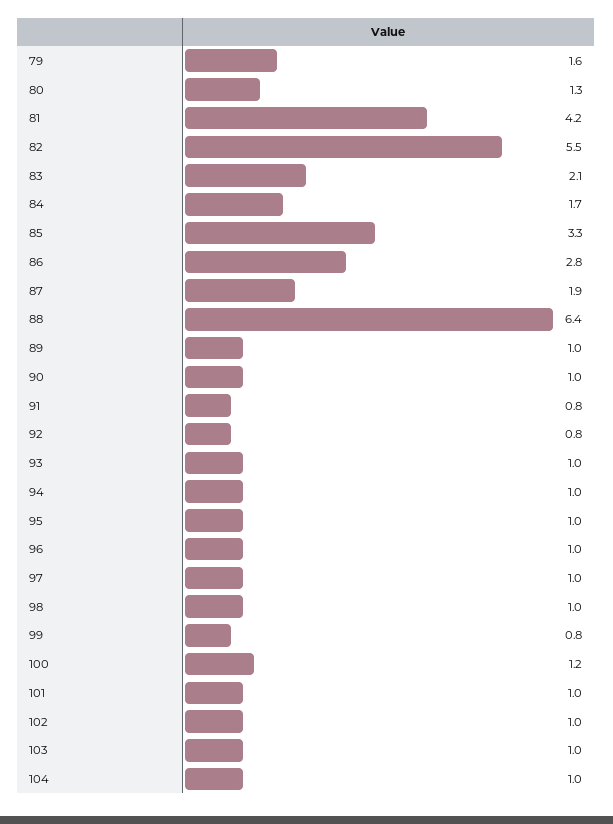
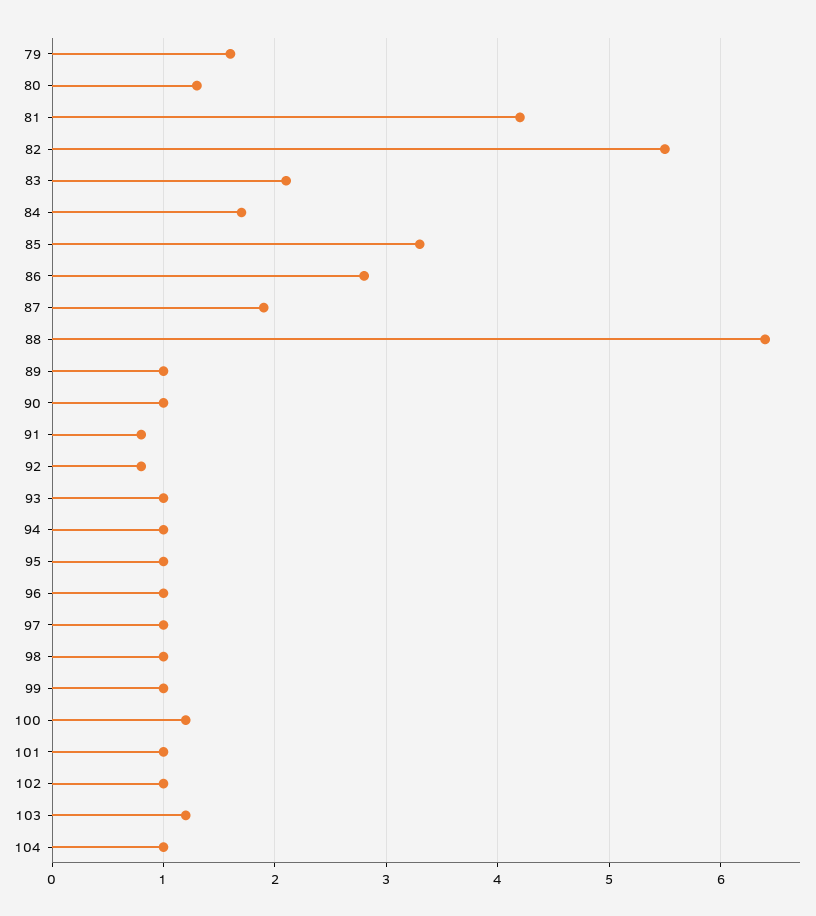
99: 0.8 -> 1
103: 1 -> 1.2

